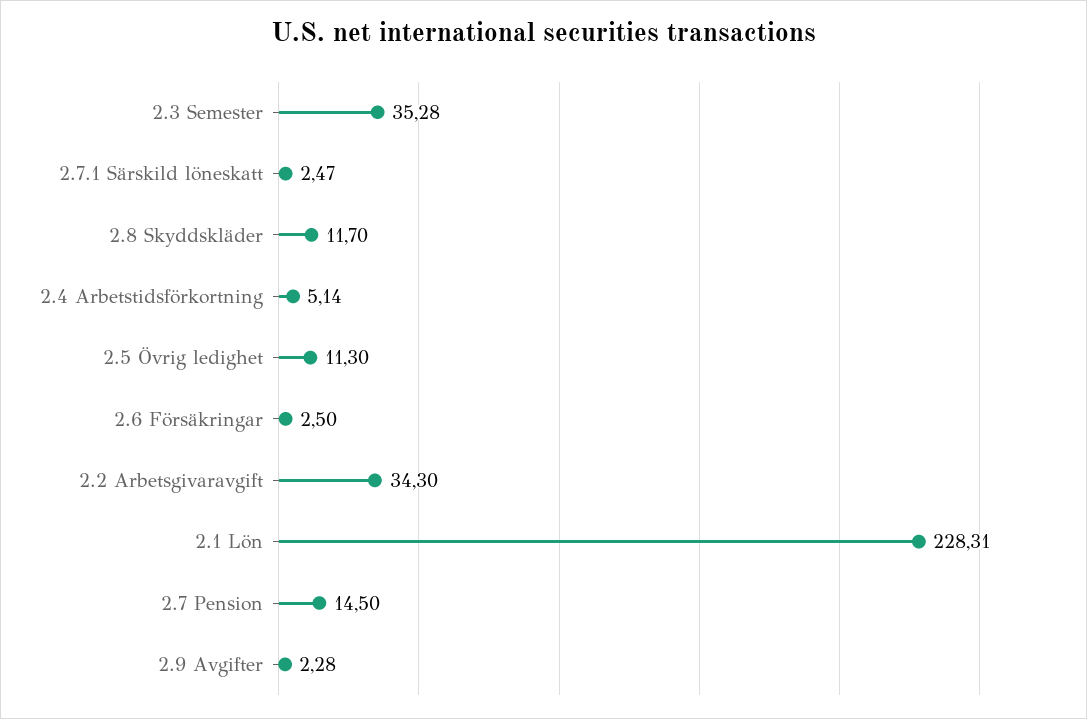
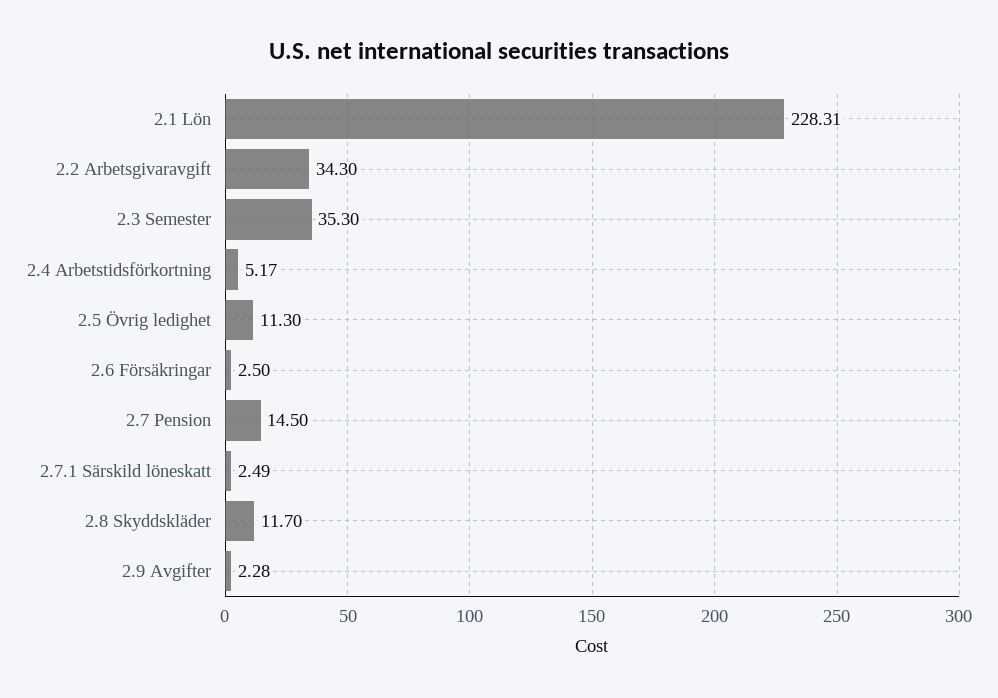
2.3 Semester: 35.28 -> 35.3
2.7.1 Särskild löneskatt: 2.47 -> 2.49
2.4 Arbetstidsförkortning: 5.14 -> 5.17

